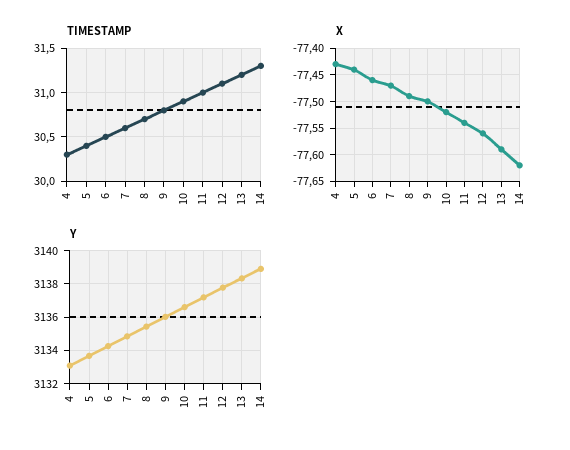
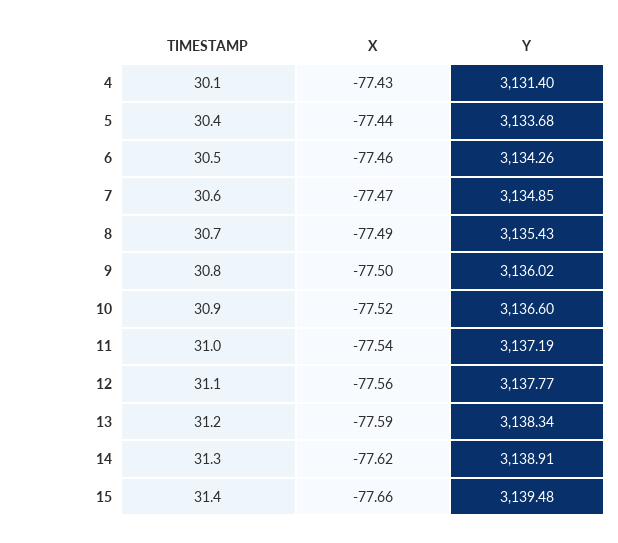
TIMESTAMP, 4: 30.3 -> 30.1
Y, 4: 3133 -> 3131.4
TIMESTAMP, 15: none -> 31.4
X, 15: none -> -77.66
Y, 15: none -> 3139.48

